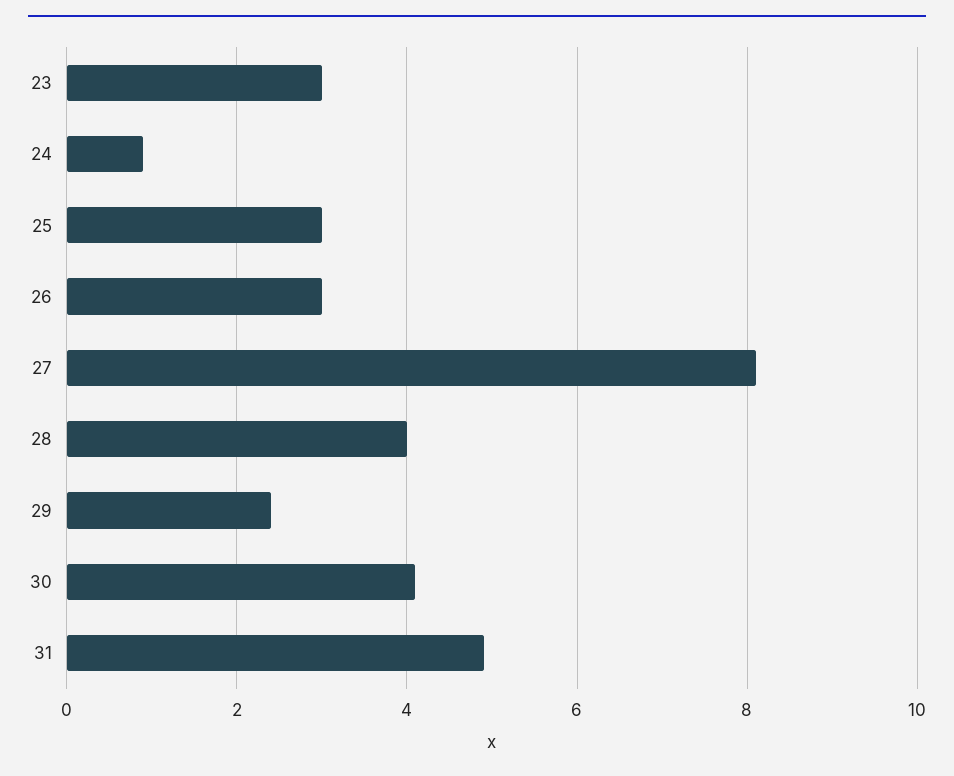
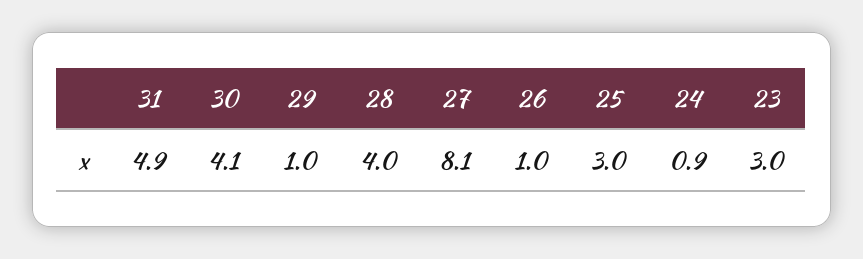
26: 3 -> 1
29: 2.5 -> 1

